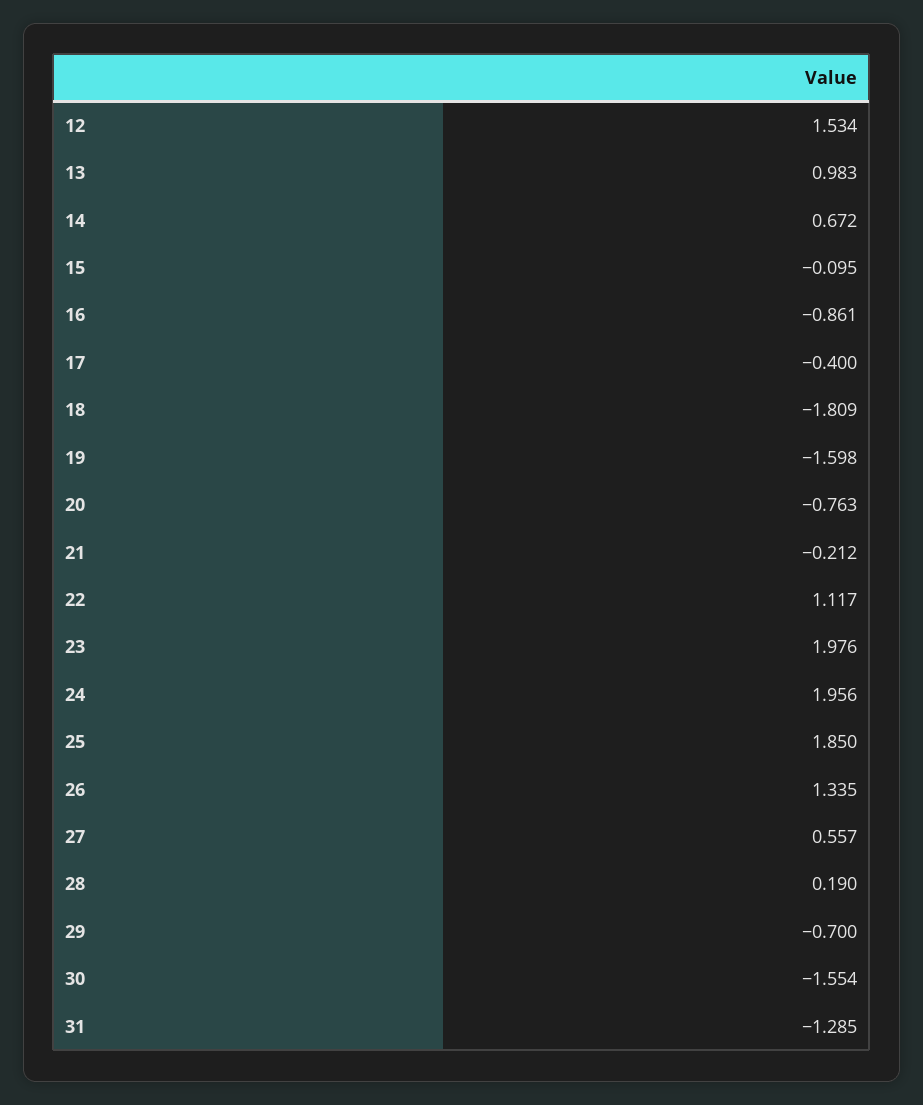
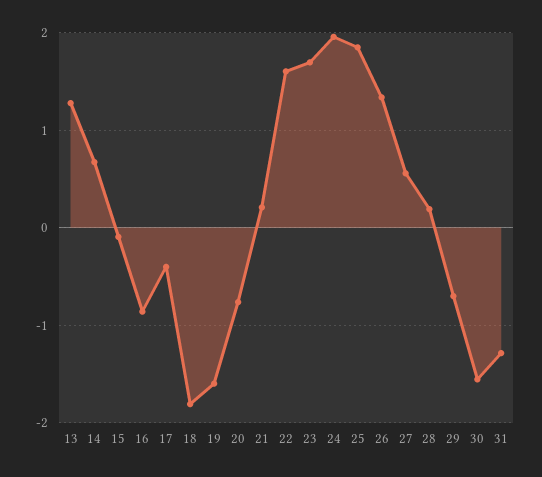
12: 1.534 -> none
13: 0.983 -> 1.3
21: -0.212 -> 0.2
22: 1.117 -> 1.6
23: 1.976 -> 1.7

